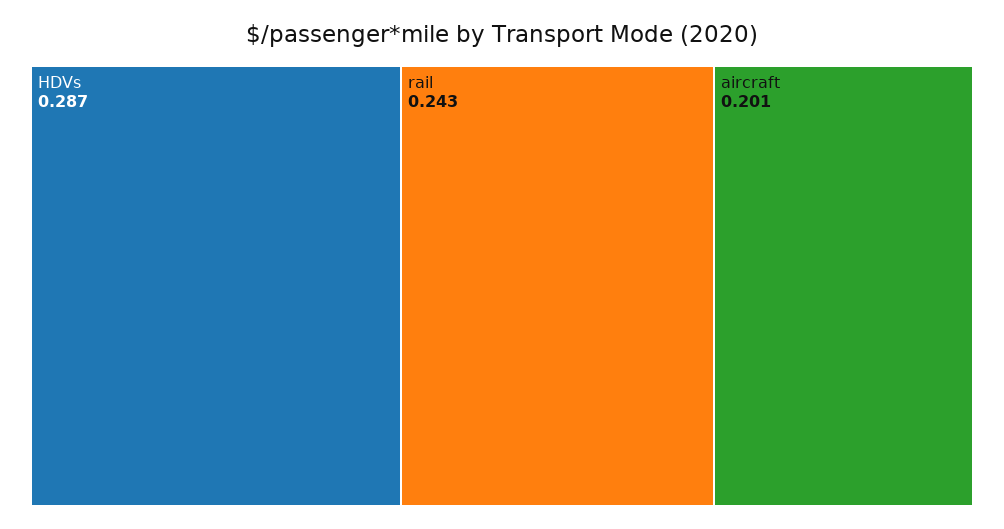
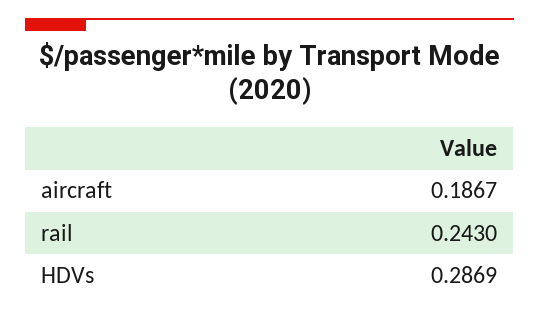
aircraft: 0.201 -> 0.1867

